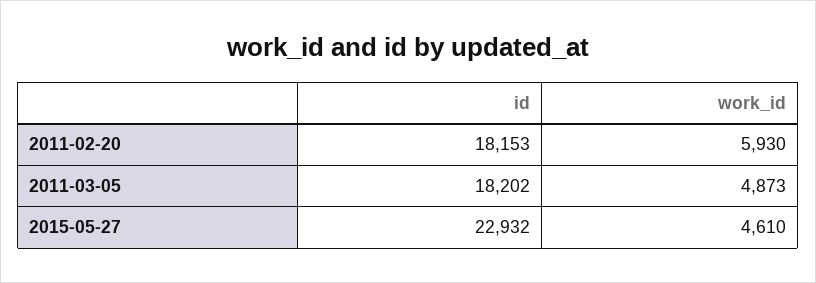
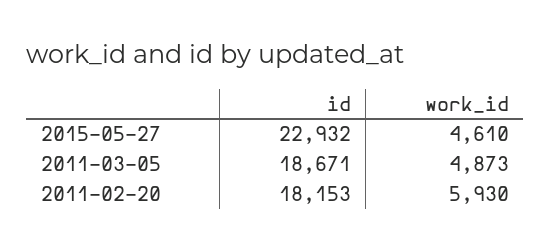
id, 2011-03-05: 18202 -> 18671

